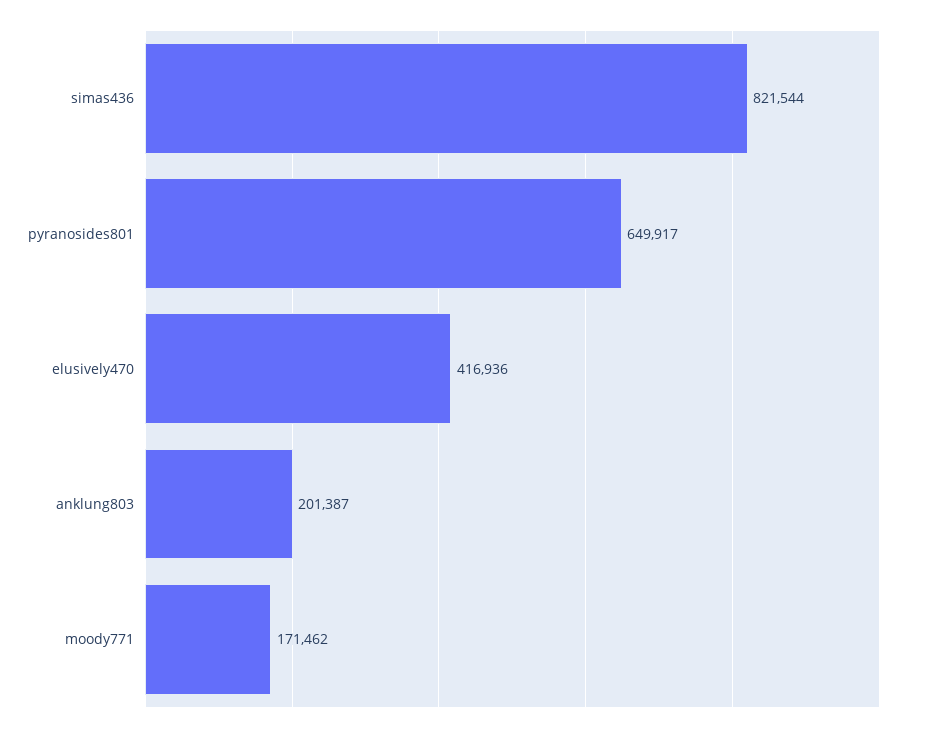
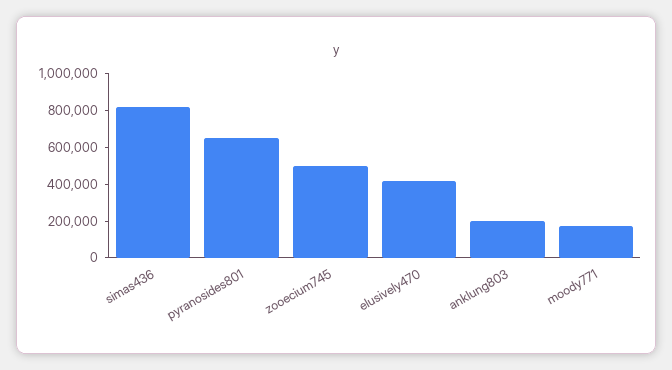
zooecium745: none -> 500000

